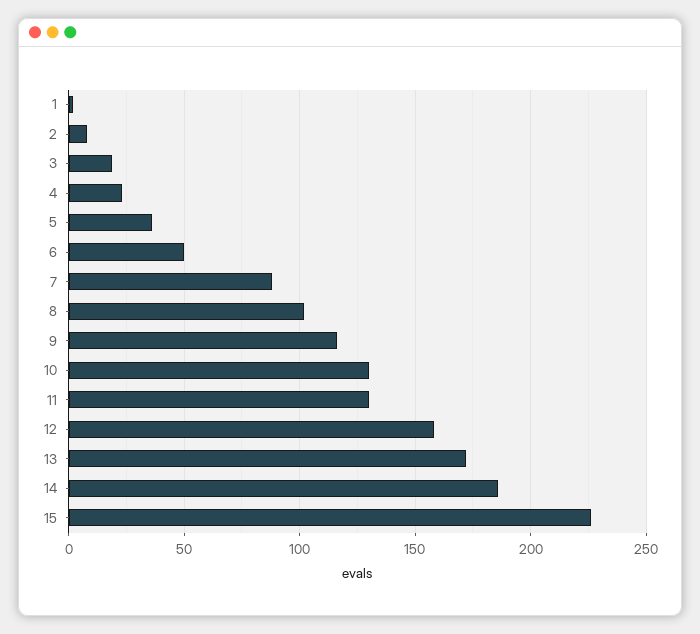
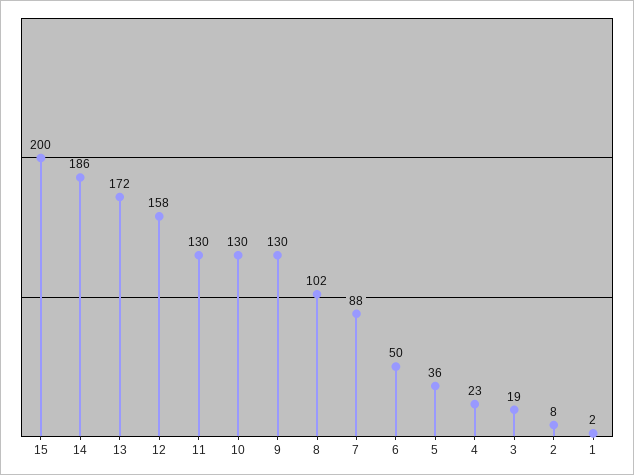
9: 115 -> 130
15: 225 -> 200

